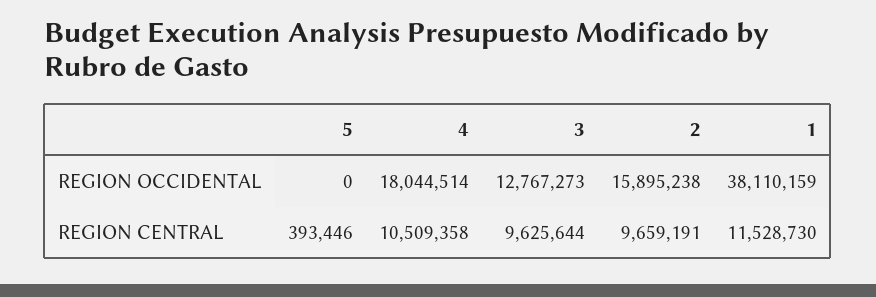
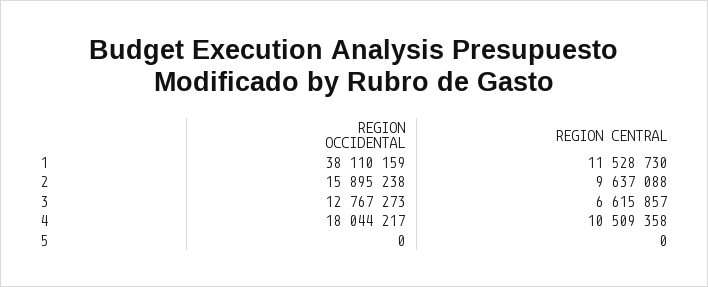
4, REGION OCCIDENTAL: 18044514 -> 18044217
5, REGION CENTRAL: 393446 -> 0
3, REGION CENTRAL: 9625644 -> 6615857
2, REGION CENTRAL: 9659191 -> 9637088

